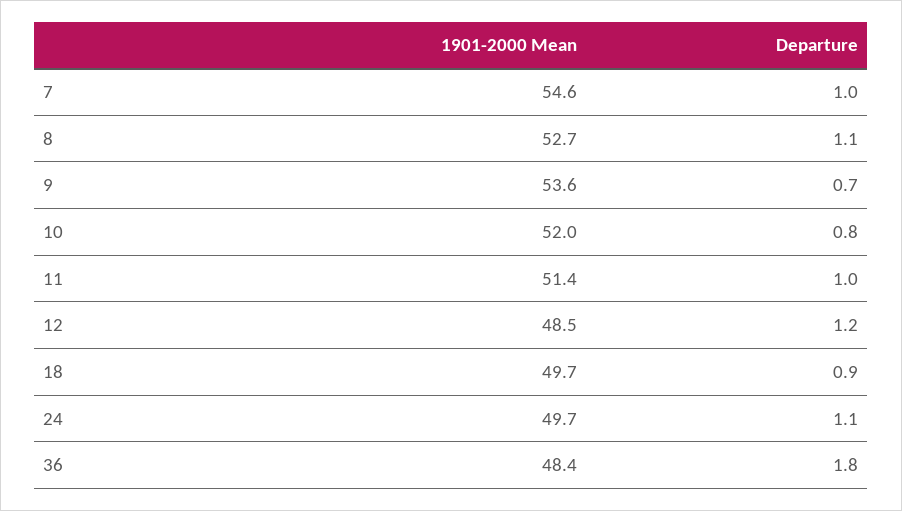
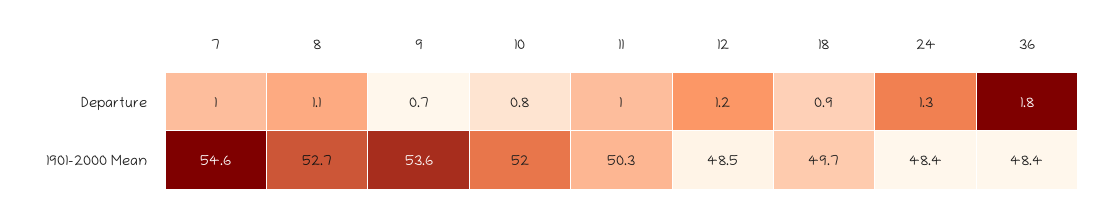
1901-2000 Mean, 11: 51.4 -> 50.3
1901-2000 Mean, 24: 49.7 -> 48.4
Departure, 24: 1.1 -> 1.3

